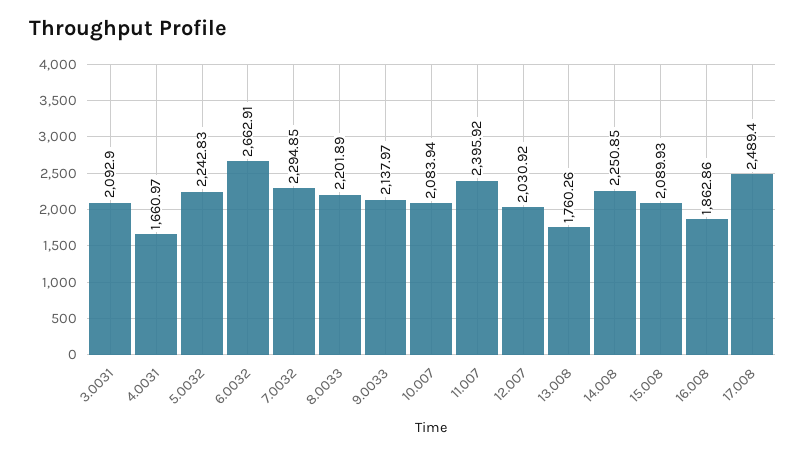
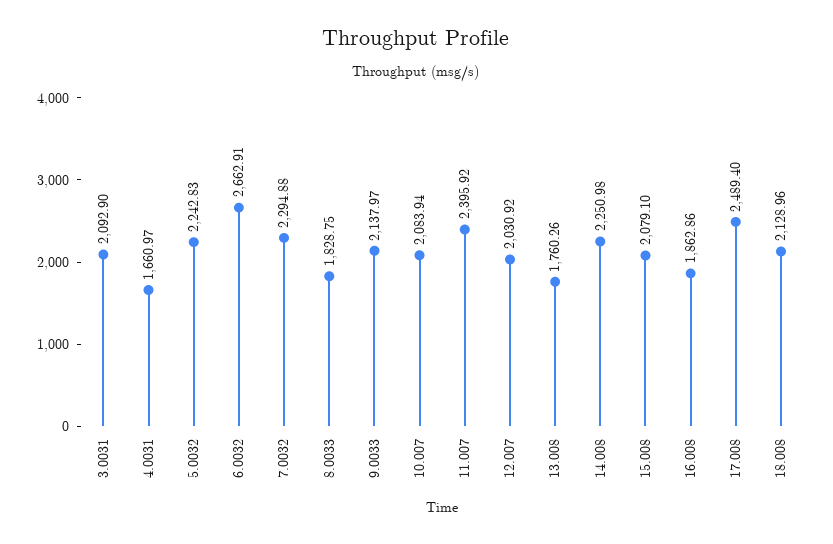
7.0032: 2294.85 -> 2294.88
8.0033: 2201.89 -> 1828.75
14.008: 2250.85 -> 2250.98
15.008: 2089.93 -> 2079.1
18.008: none -> 2128.96

